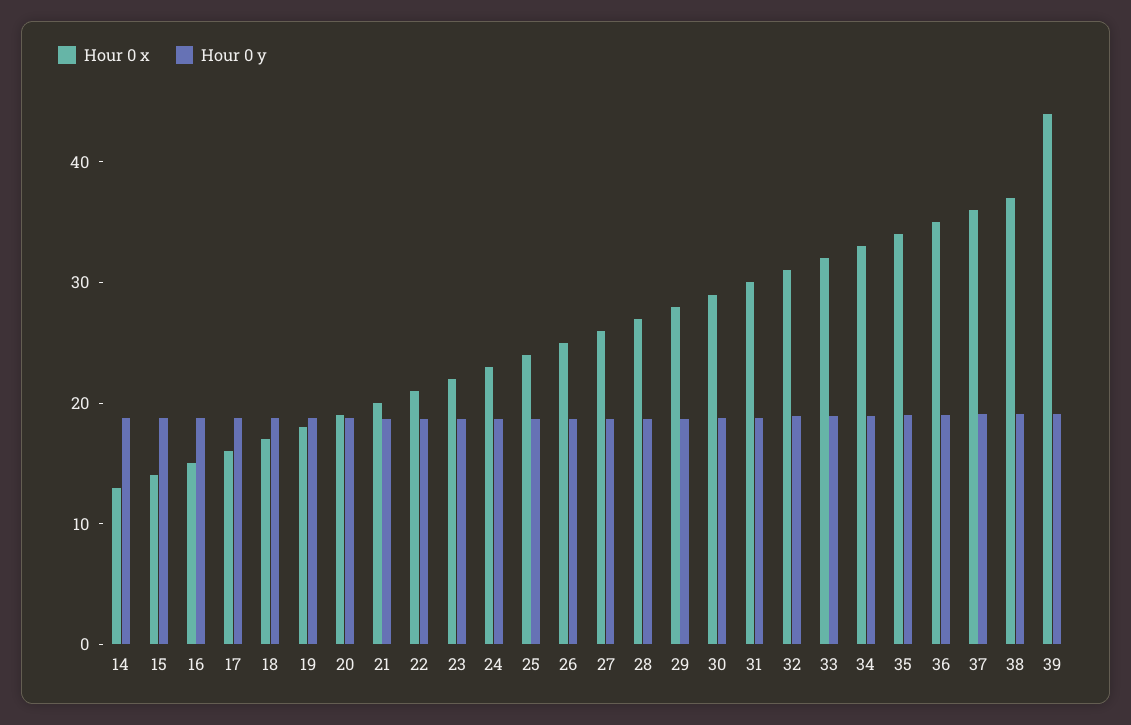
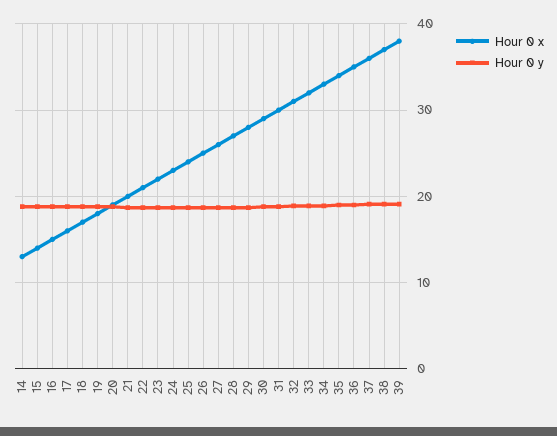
Hour 0 x, 39: 44 -> 38

